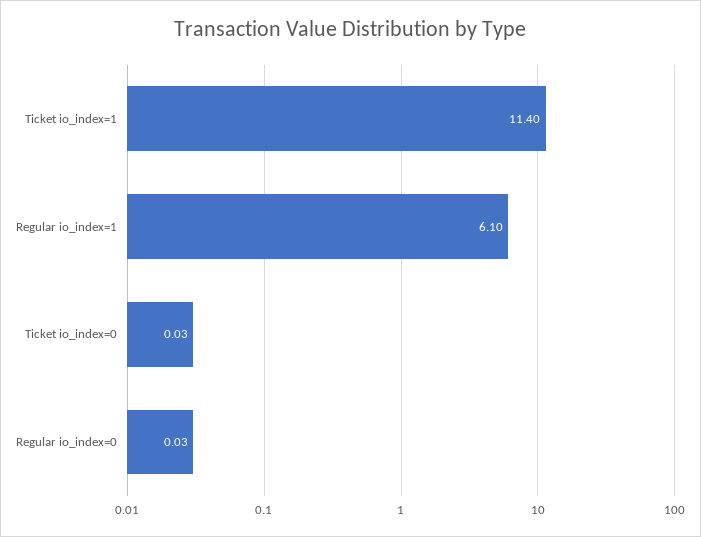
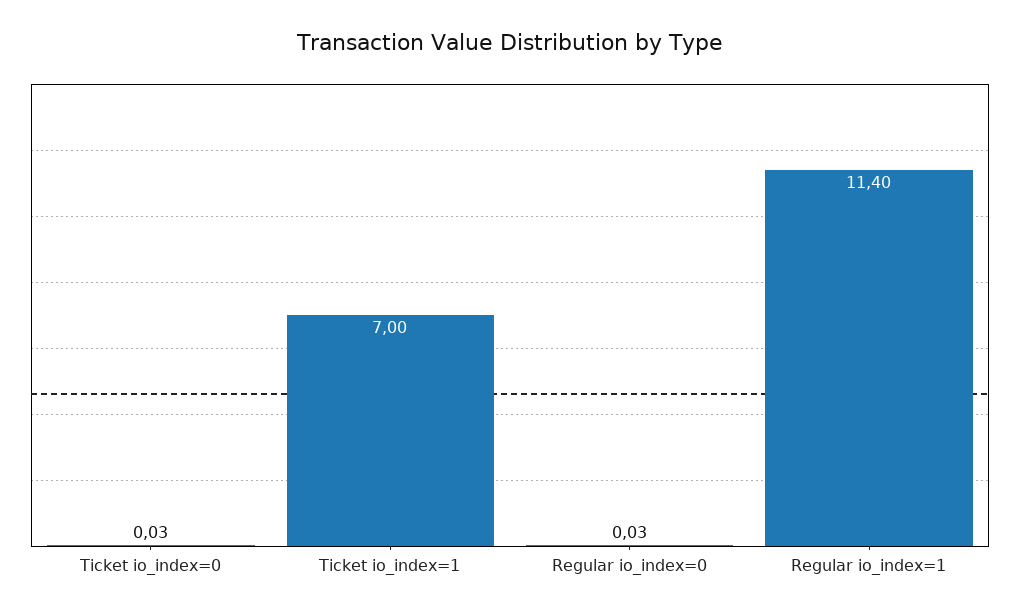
Ticket io_index=1: 11.4 -> 7
Regular io_index=1: 6.1 -> 11.4

